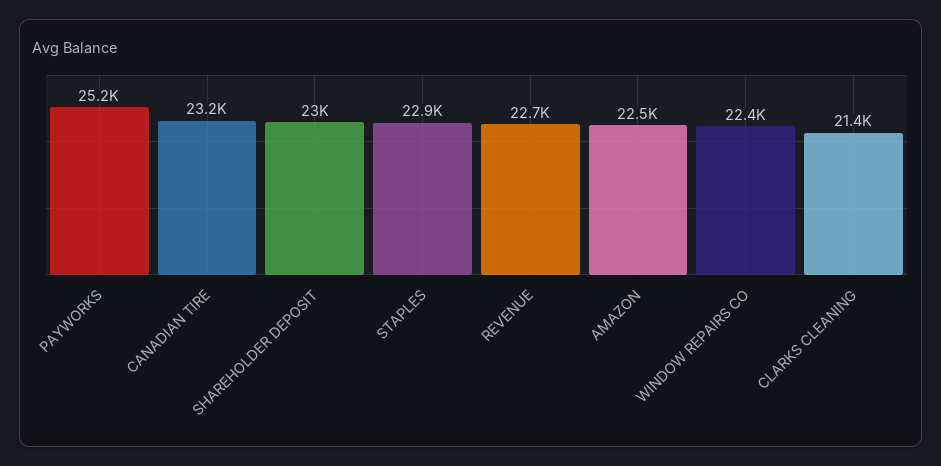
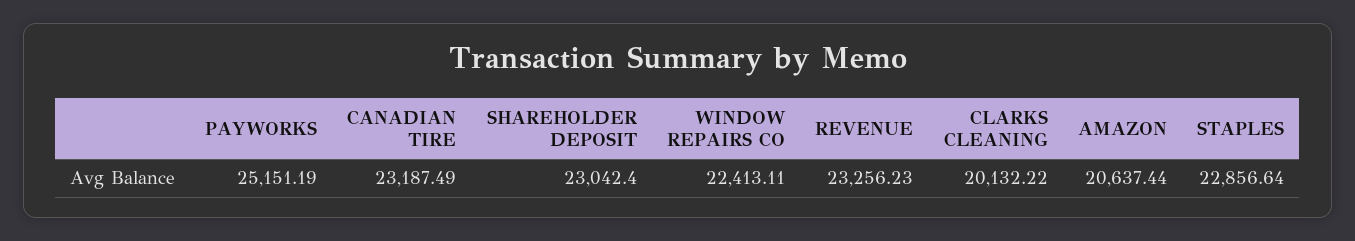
REVENUE: 22700 -> 23256.23
AMAZON: 22500 -> 20637.44
CLARKS CLEANING: 21400 -> 20132.22

